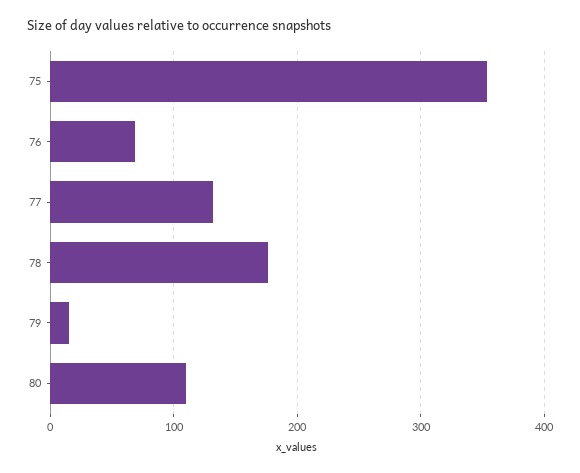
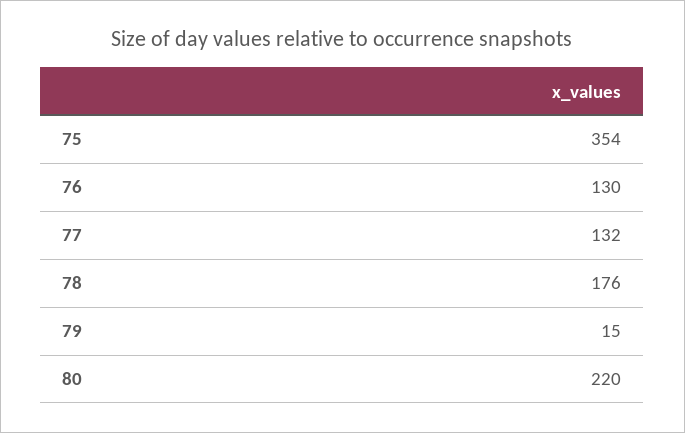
76: 70 -> 130
80: 110 -> 220

